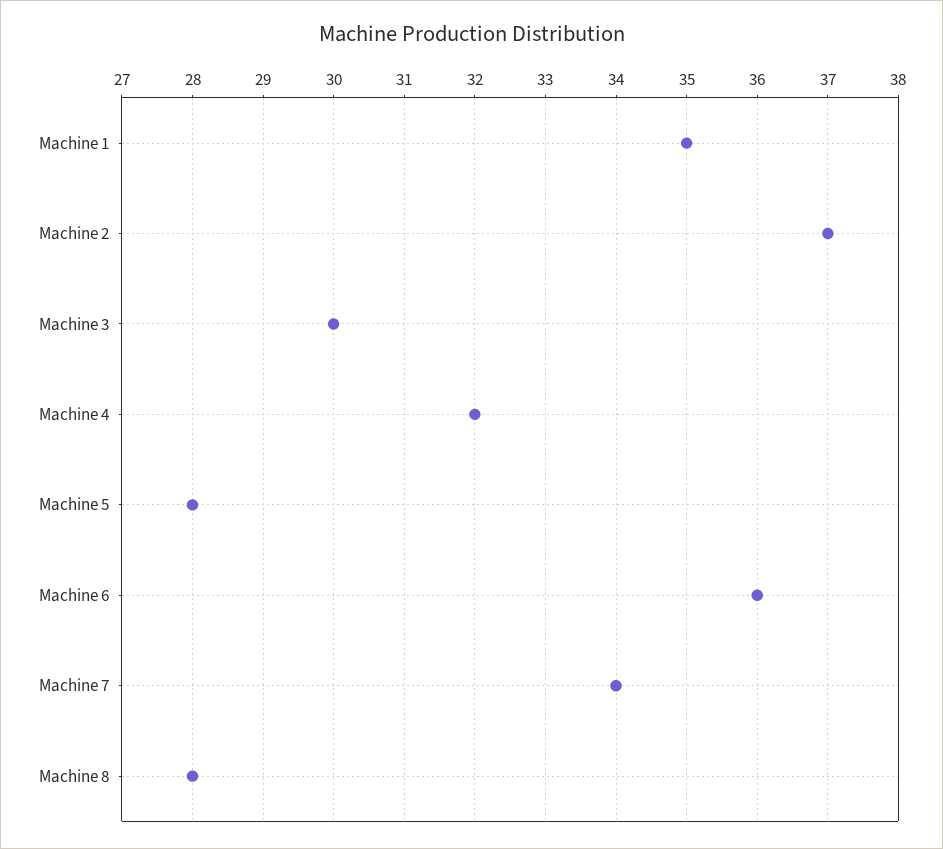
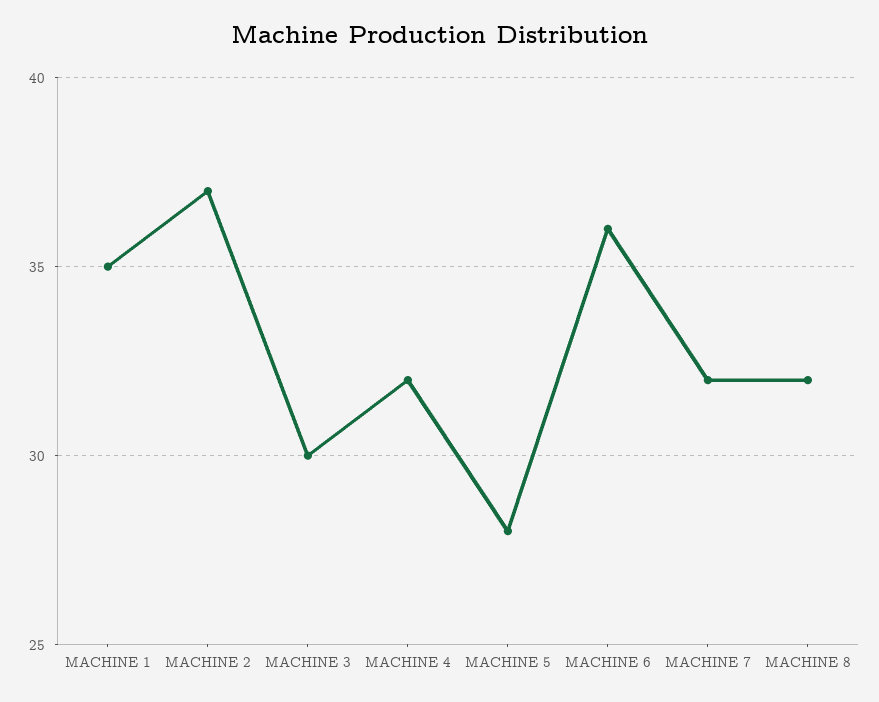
Machine 7: 34 -> 32
Machine 8: 28 -> 32

